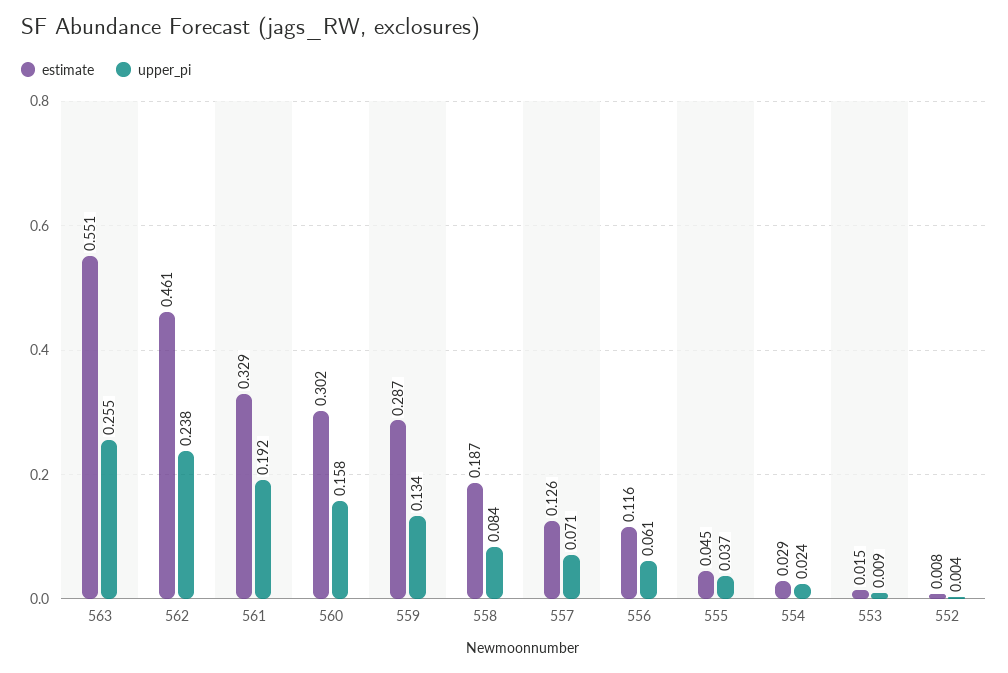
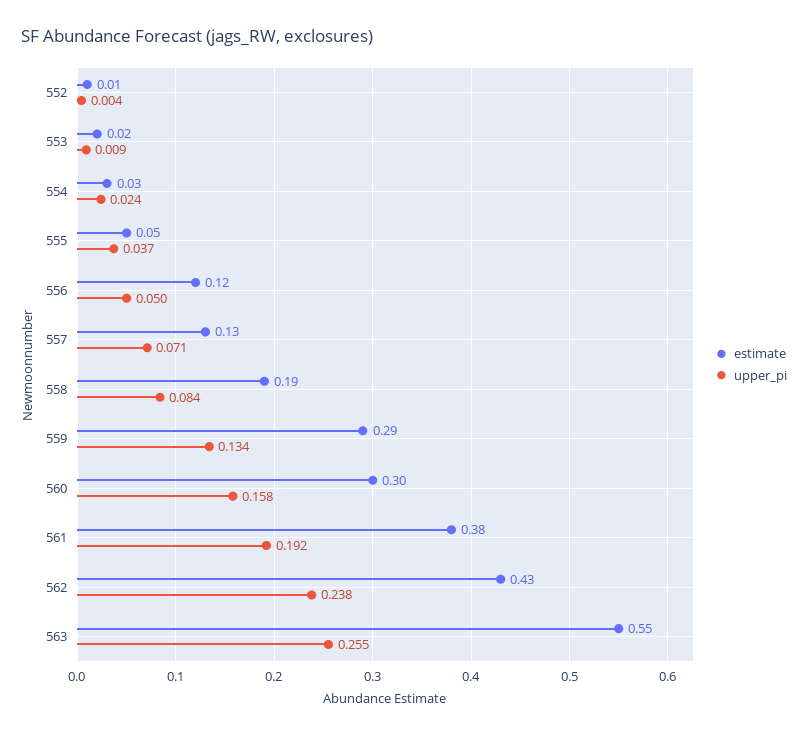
estimate, 562: 0.461 -> 0.43
estimate, 561: 0.329 -> 0.38
upper_pi, 556: 0.061 -> 0.05

